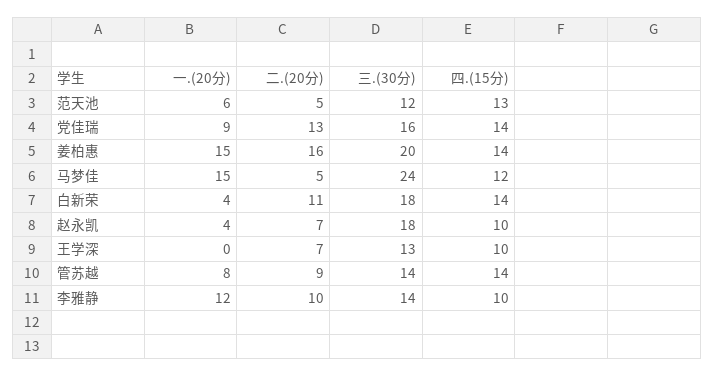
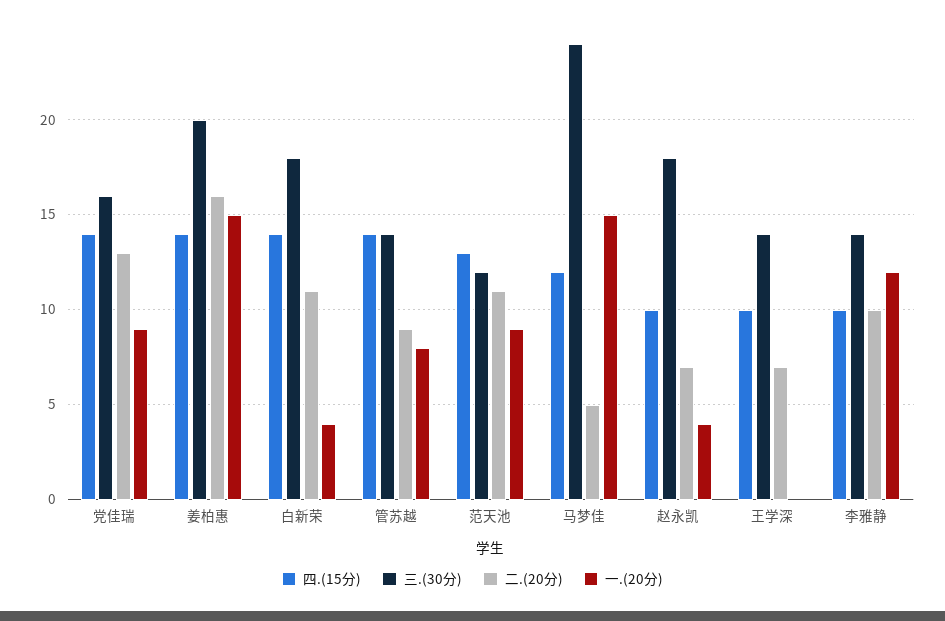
一.(20分), 范天池: 6 -> 9
二.(20分), 范天池: 5 -> 11
三.(30分), 王学深: 13 -> 14

